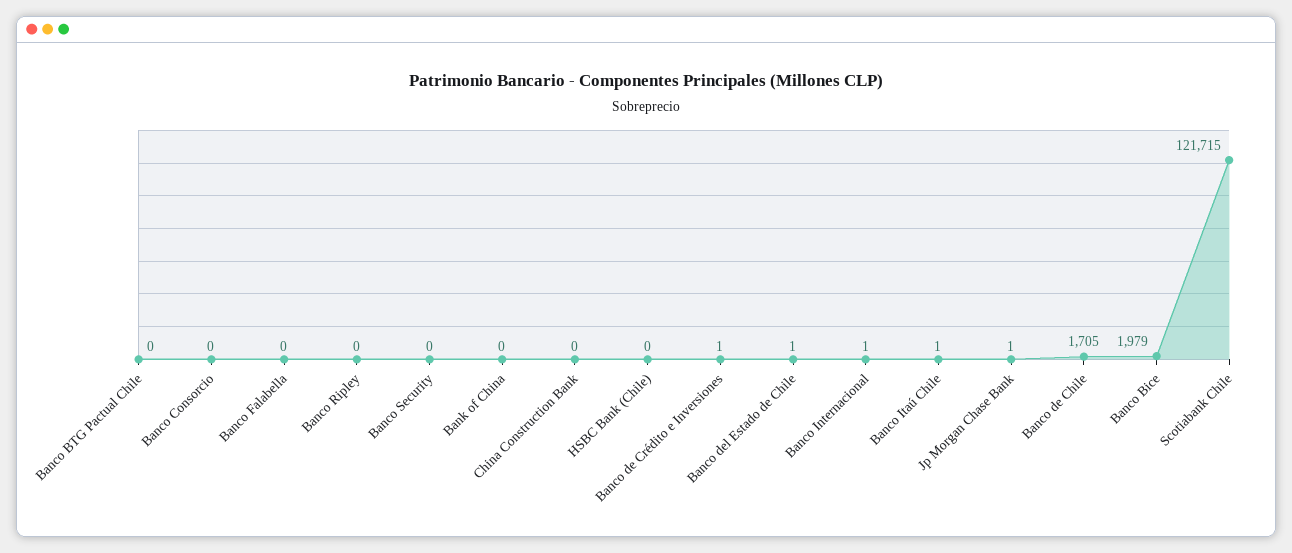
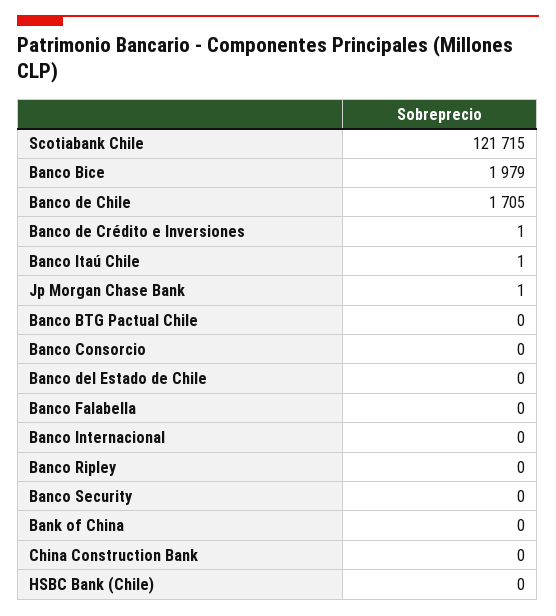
Banco del Estado de Chile: 1 -> 0
Banco Internacional: 1 -> 0

